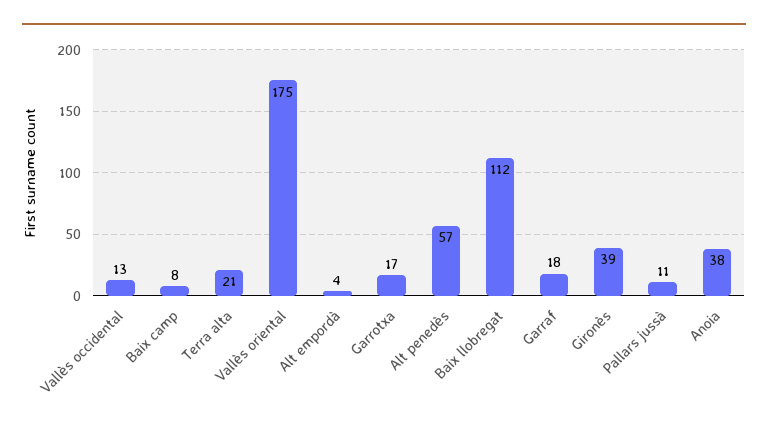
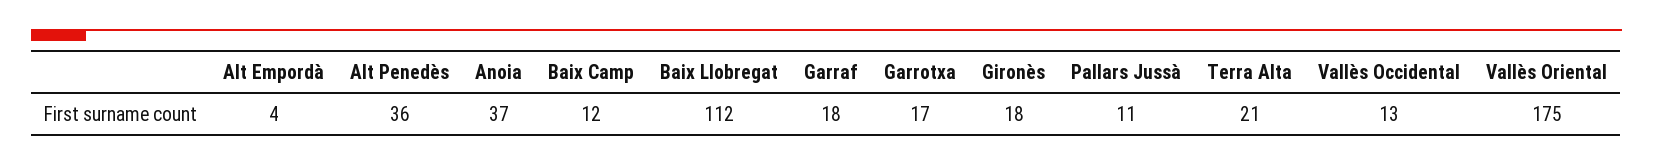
Baix camp: 8 -> 12
Alt penedès: 57 -> 36
Gironès: 39 -> 18
Anoia: 38 -> 37

